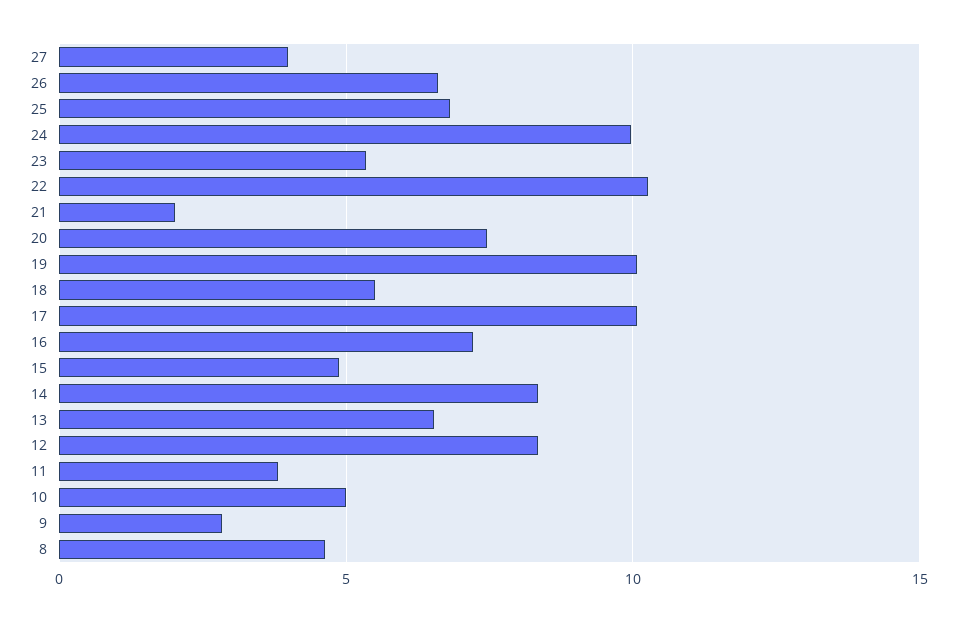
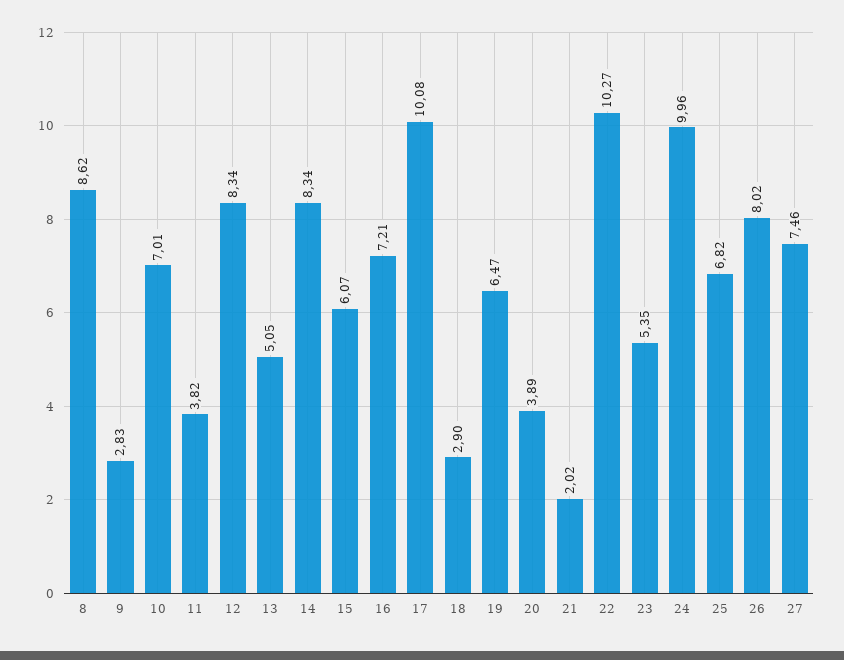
27: 4 -> 7.46
26: 6.5 -> 8.02
20: 7.5 -> 3.89
19: 10 -> 6.47
18: 5.5 -> 2.9
15: 5 -> 6.07
13: 6.5 -> 5.05
10: 5 -> 7.01
8: 4.5 -> 8.62

